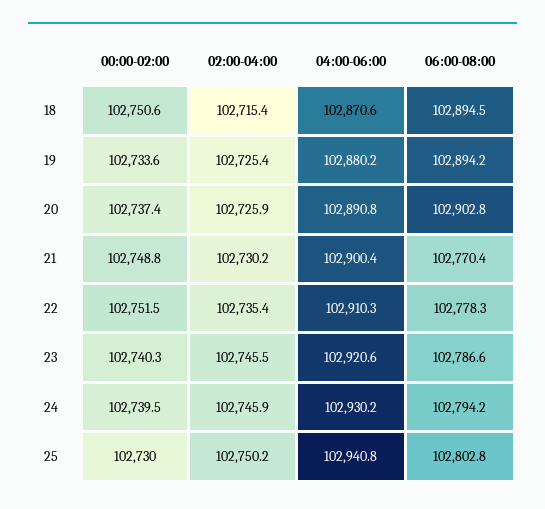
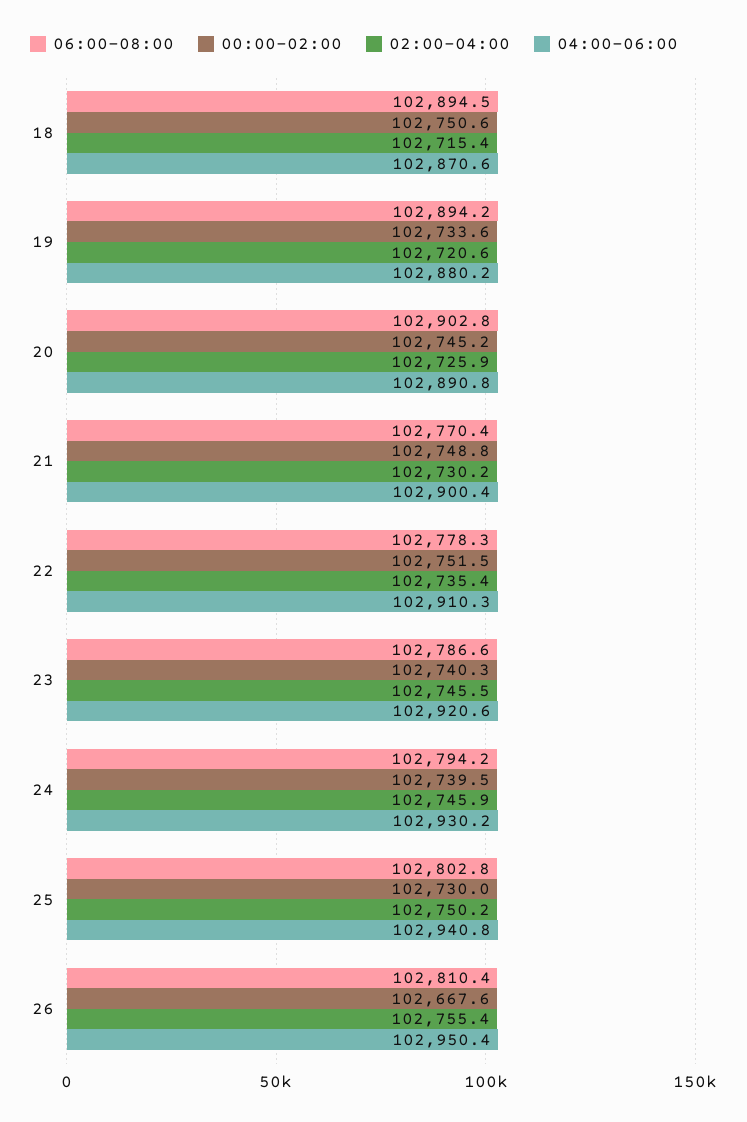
02:00-04:00, 19: 102725.4 -> 102720.6
00:00-02:00, 20: 102737.4 -> 102745.2
06:00-08:00, 26: none -> 102810.4
00:00-02:00, 26: none -> 102667.6
02:00-04:00, 26: none -> 102755.4
04:00-06:00, 26: none -> 102950.4

